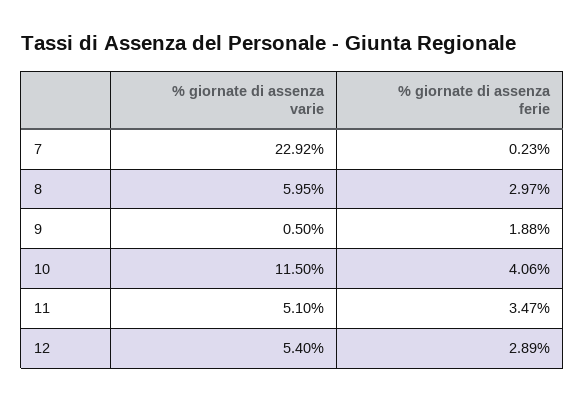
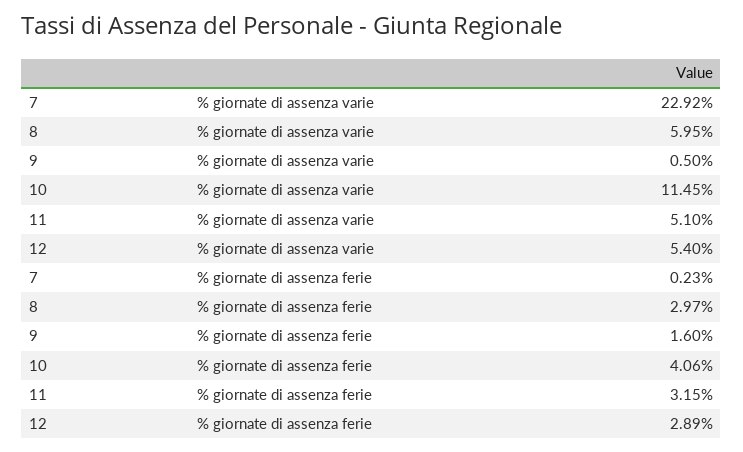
% giornate di assenza ferie, 9: 1.88 -> 1.6
% giornate di assenza varie, 10: 11.5 -> 11.45
% giornate di assenza ferie, 11: 3.47 -> 3.15

